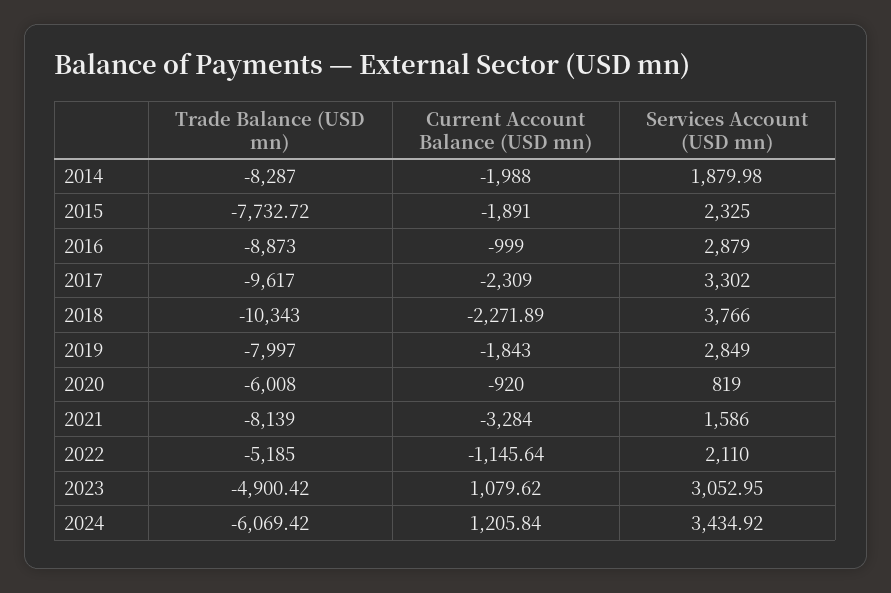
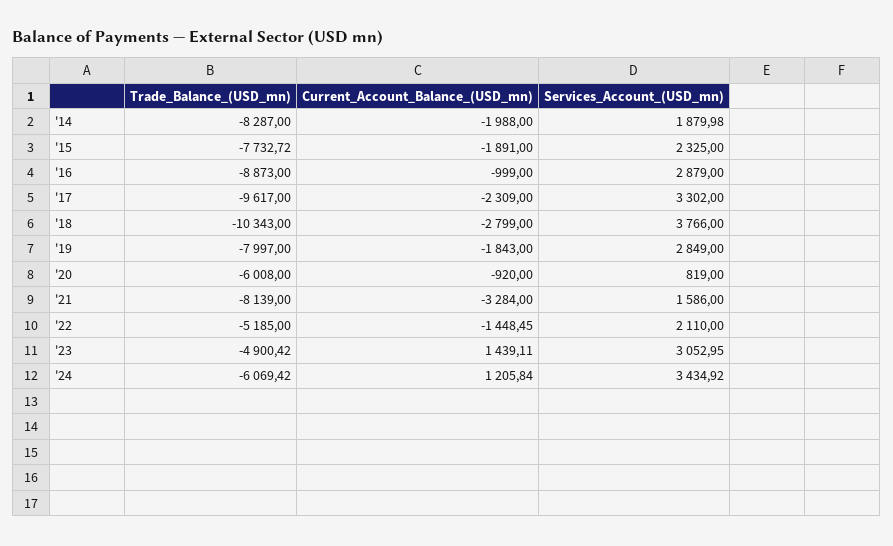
Current Account Balance (USD mn), 2018: -2271.89 -> -2799
Current Account Balance (USD mn), 2022: -1145.64 -> -1448.45
Current Account Balance (USD mn), 2023: 1079.62 -> 1439.11

